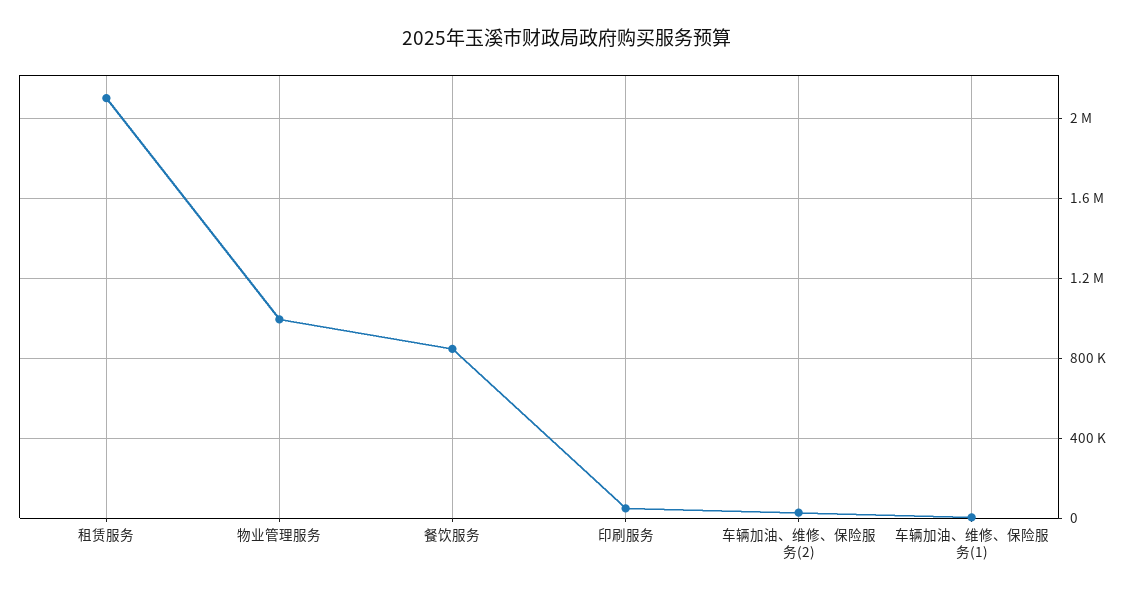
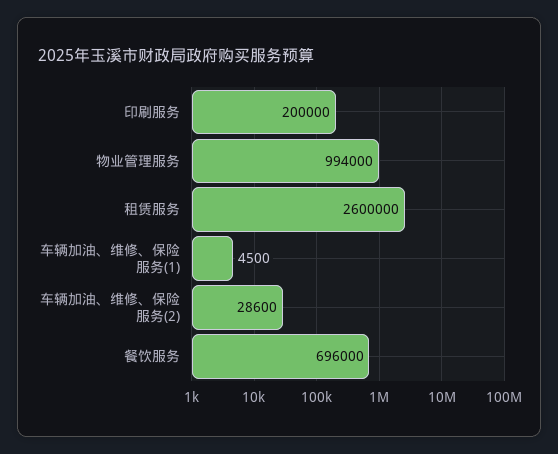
租赁服务: 2100000 -> 2600000
餐饮服务: 850000 -> 696000
印刷服务: 50000 -> 200000

